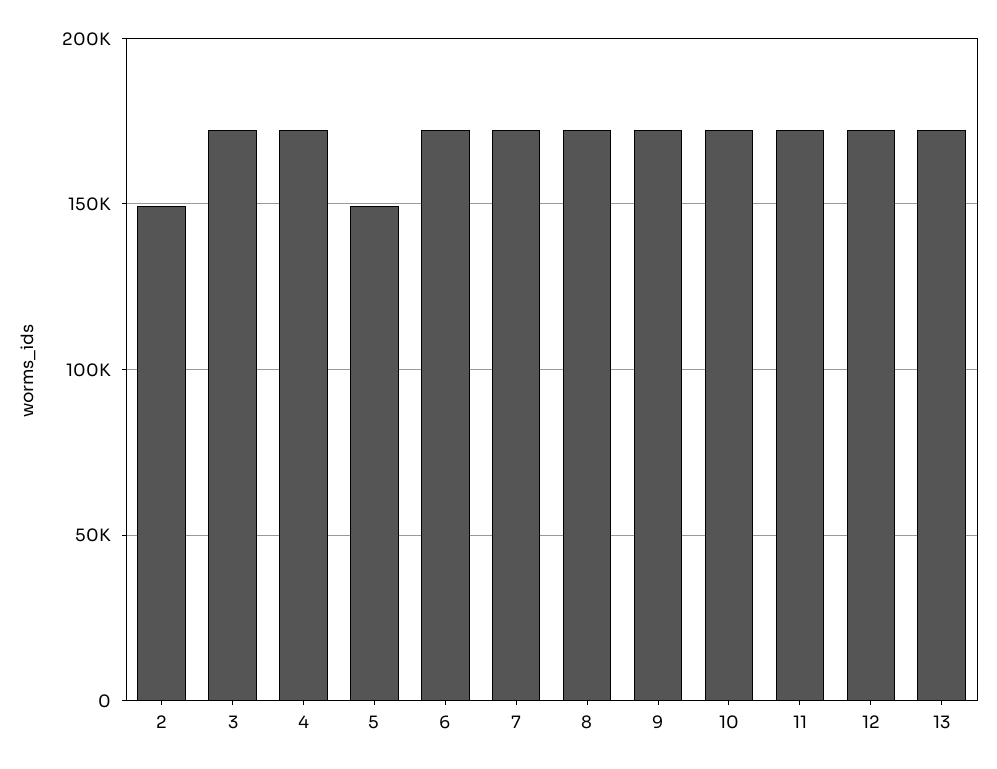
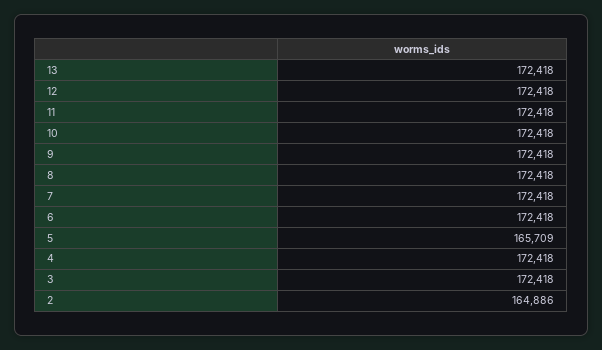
2: 150000 -> 164886
5: 150000 -> 165709

